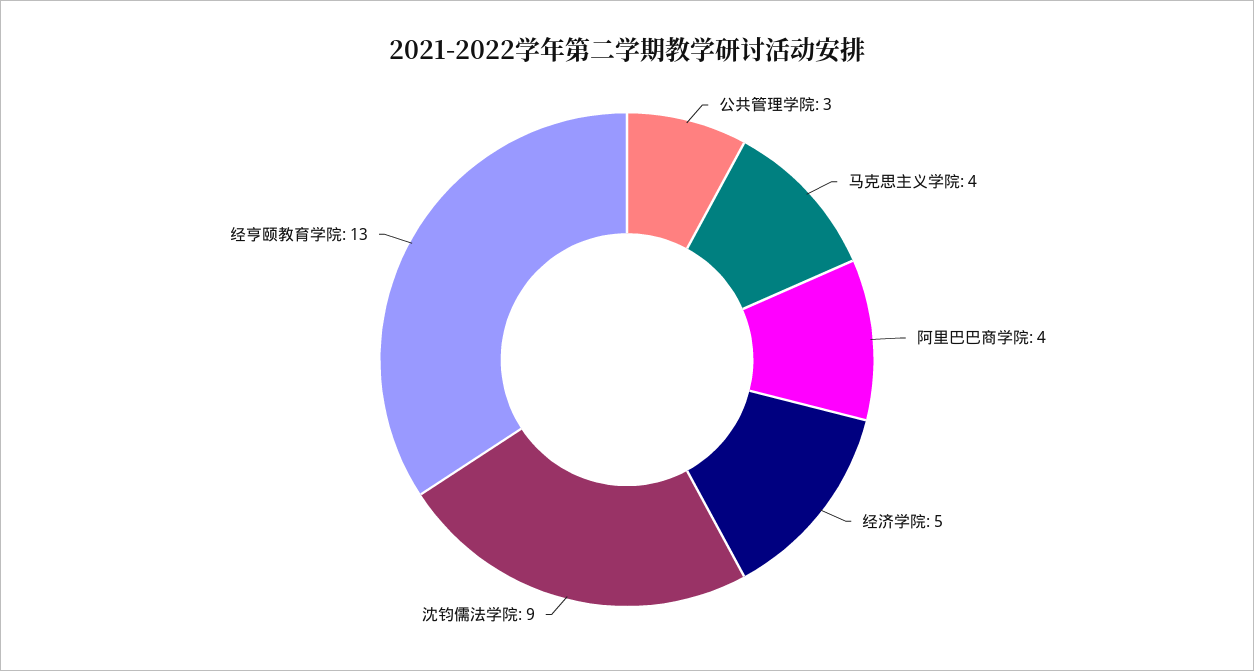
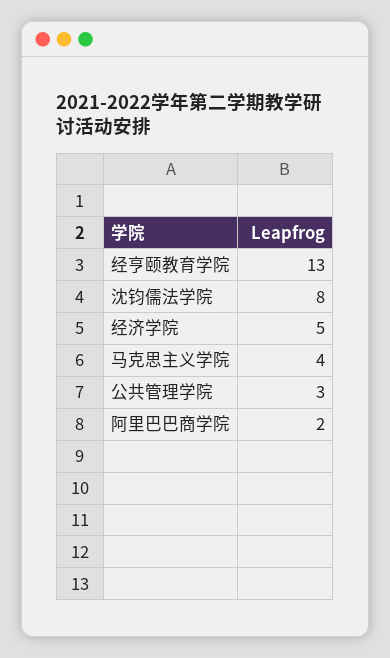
阿里巴巴商学院: 4 -> 2
沈钧儒法学院: 9 -> 8

